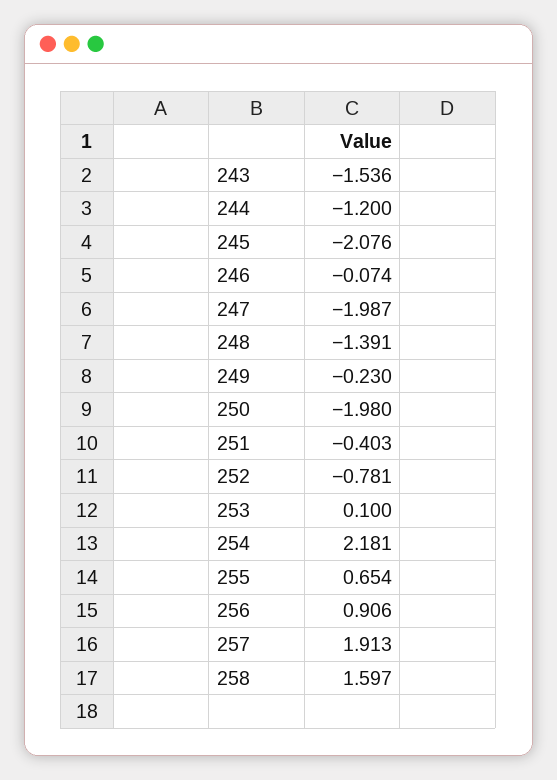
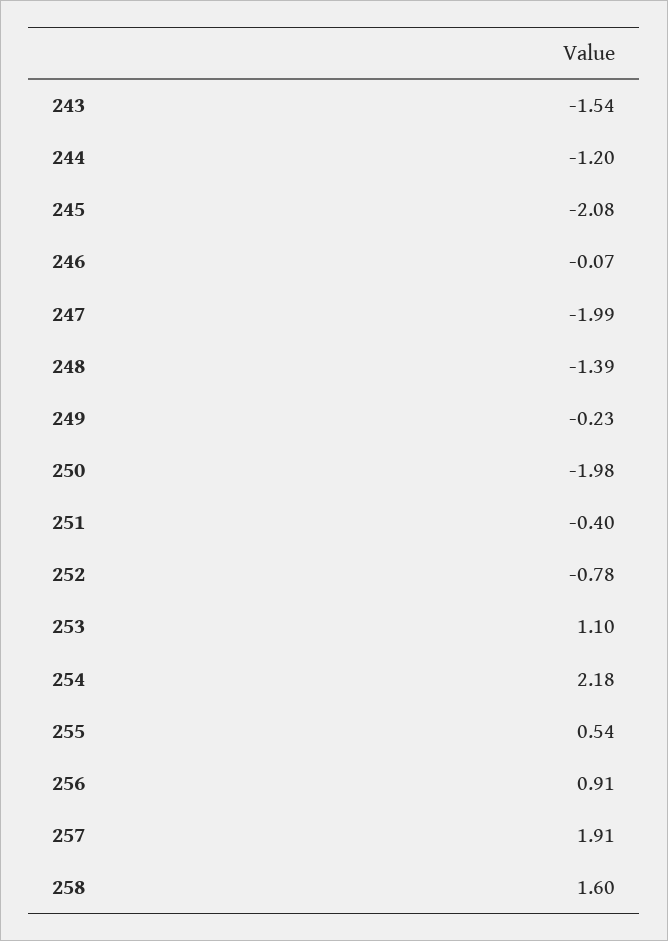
253: 0.1 -> 1.1
255: 0.654 -> 0.54

